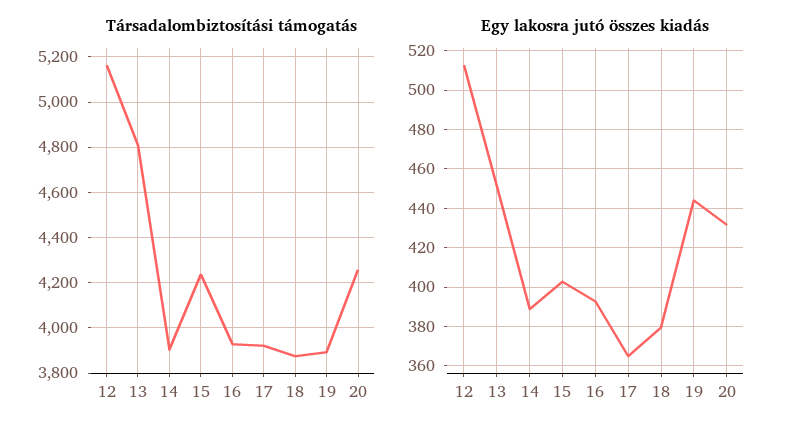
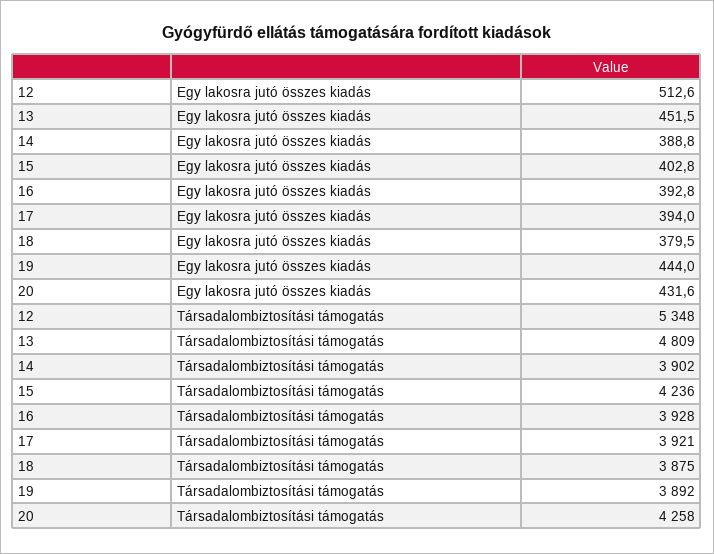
Társadalombiztosítási támogatás, 12: 5150 -> 5348
Egy lakosra jutó összes kiadás, 17: 365 -> 394

